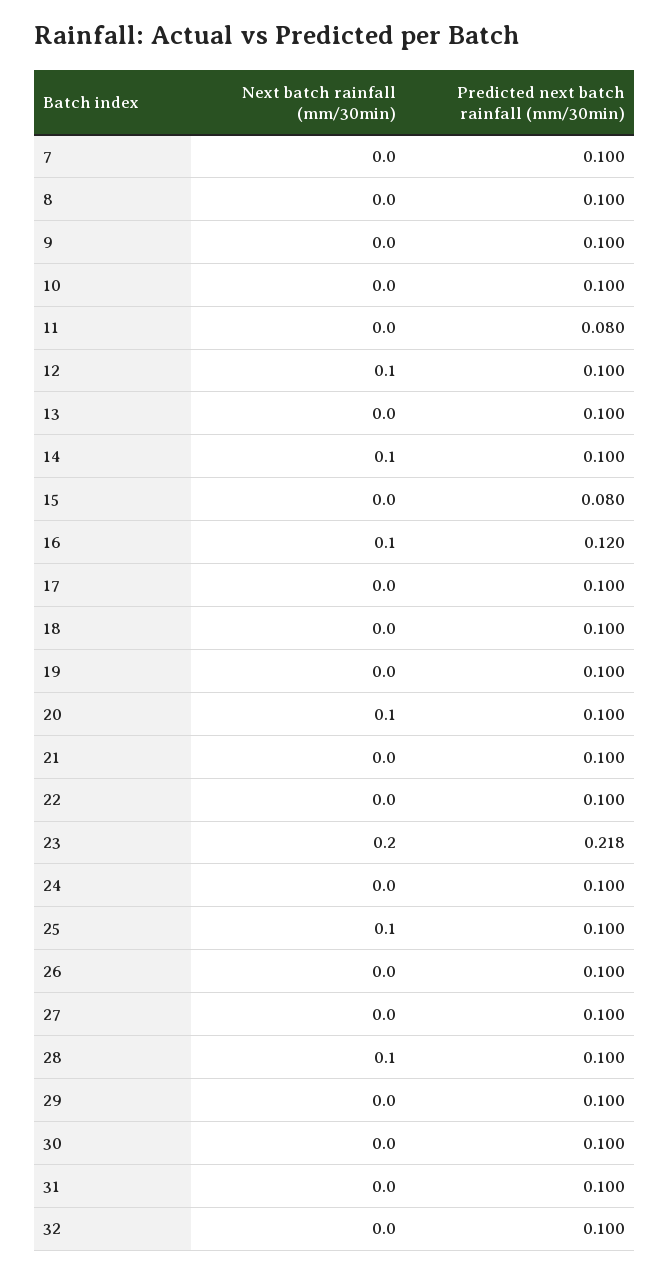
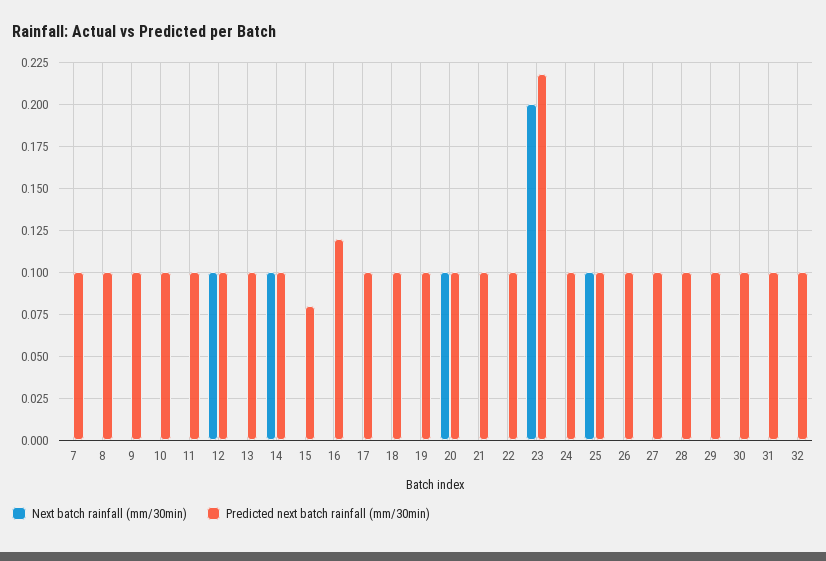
Predicted next batch rainfall (mm/30min), 11: 0.08 -> 0.1
Next batch rainfall (mm/30min), 16: 0.1 -> 0
Next batch rainfall (mm/30min), 28: 0.1 -> 0

